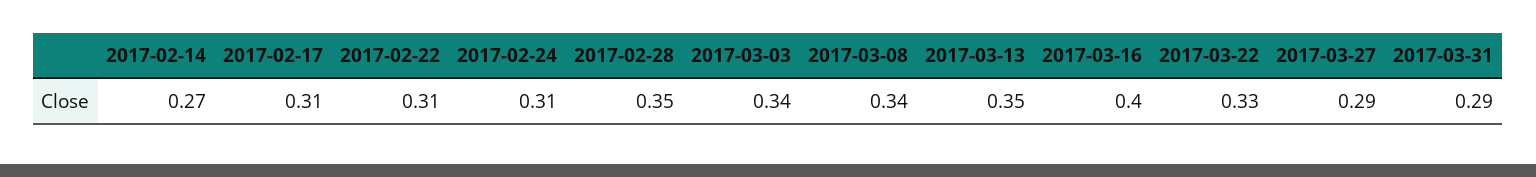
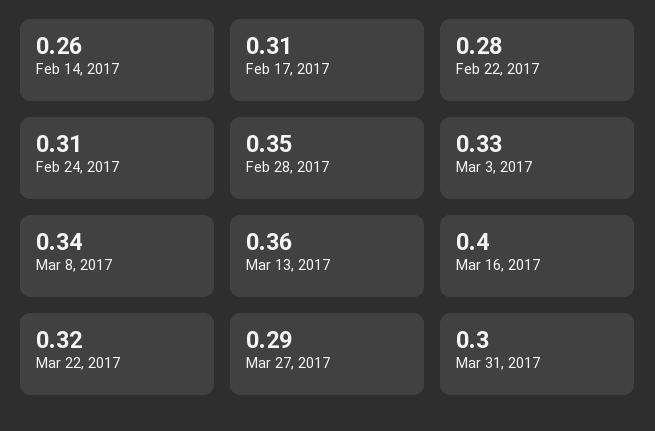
2017-02-14: 0.27 -> 0.26
2017-02-22: 0.31 -> 0.28
2017-03-03: 0.34 -> 0.33
2017-03-13: 0.35 -> 0.36
2017-03-22: 0.33 -> 0.32
2017-03-31: 0.29 -> 0.3

